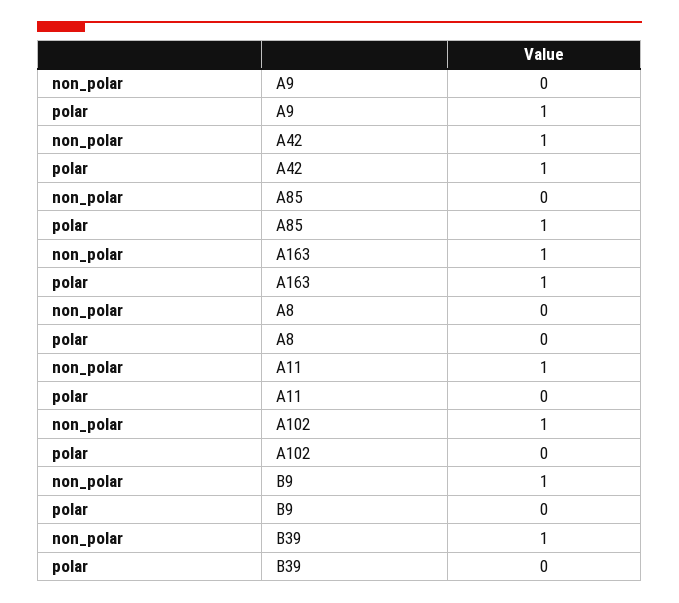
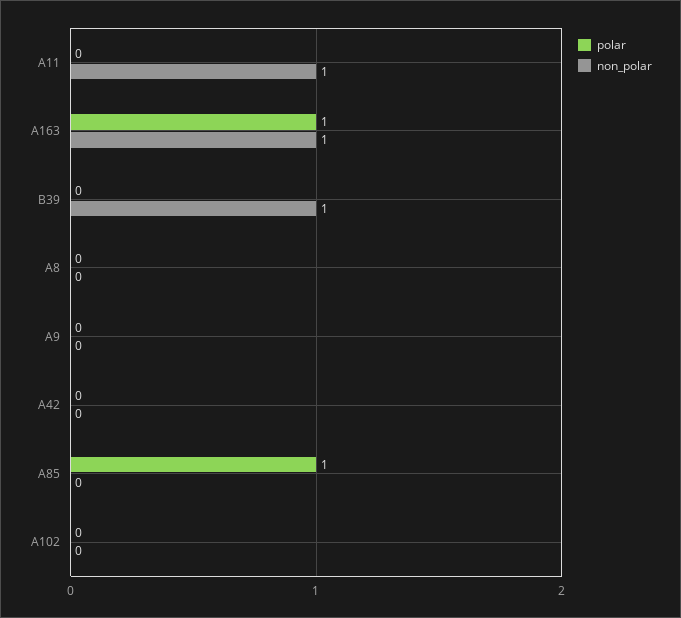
polar, A9: 1 -> 0
non_polar, A42: 1 -> 0
polar, A42: 1 -> 0
non_polar, A102: 1 -> 0
non_polar, B9: 1 -> none
polar, B9: 0 -> none

